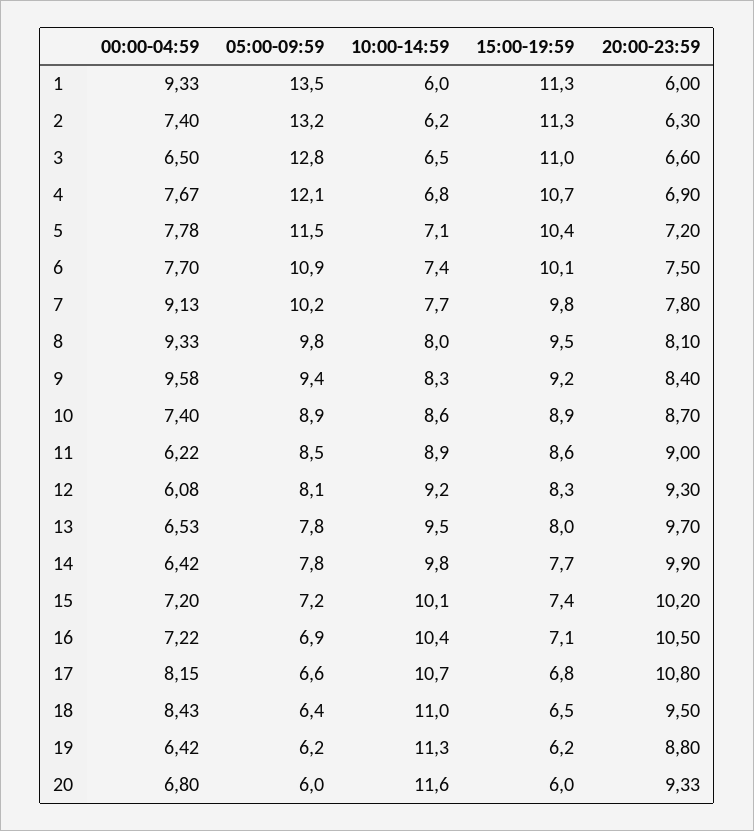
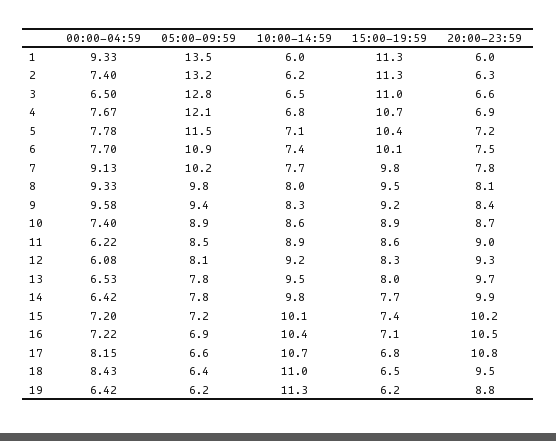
00:00-04:59, 20: 6.8 -> none
05:00-09:59, 20: 6 -> none
10:00-14:59, 20: 11.6 -> none
15:00-19:59, 20: 6 -> none
20:00-23:59, 20: 9.33 -> none

